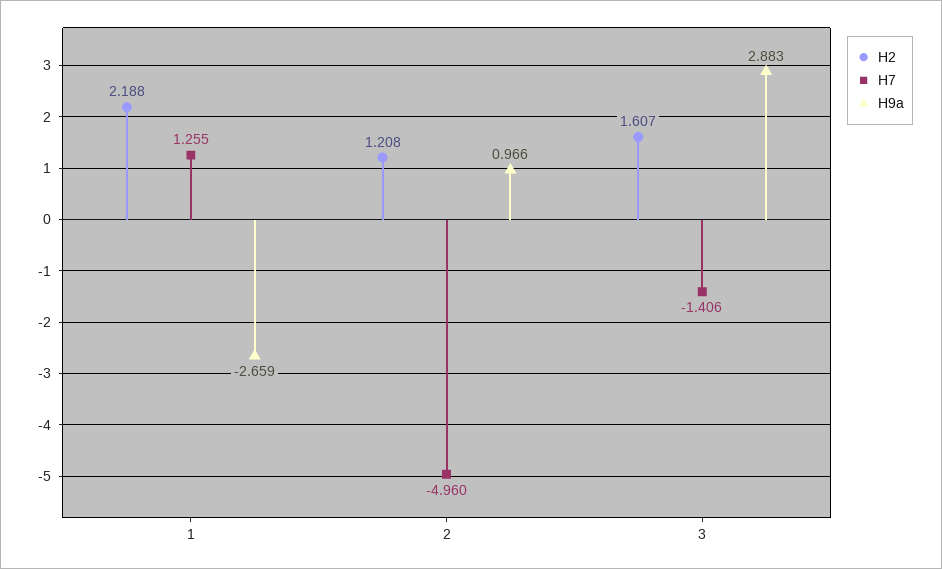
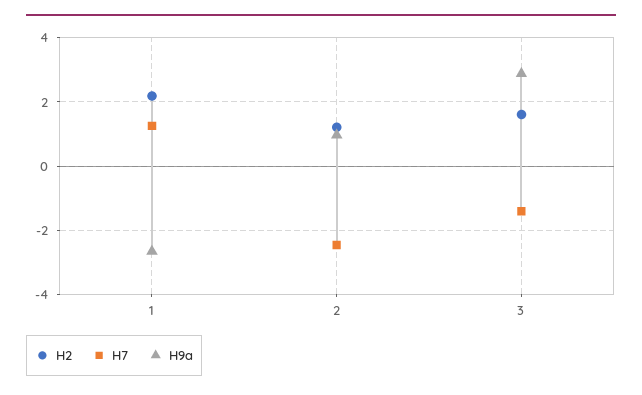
H7, 2: -4.96 -> -2.4

